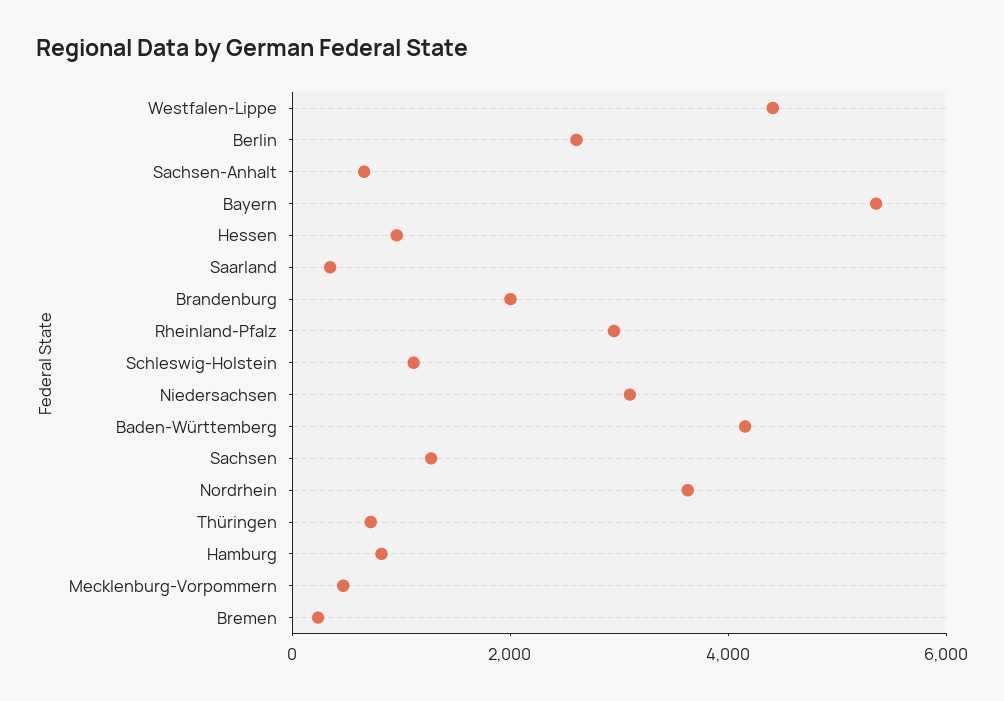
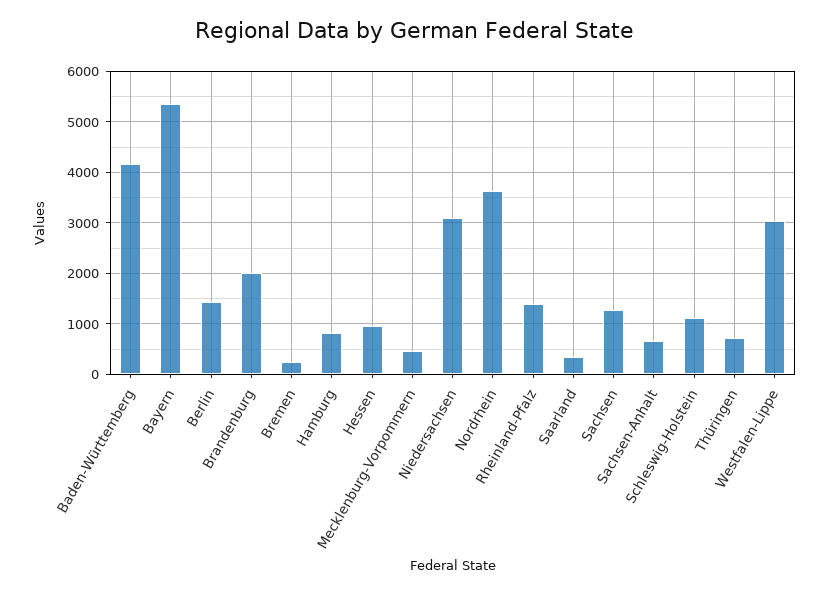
Westfalen-Lippe: 4500 -> 3000
Berlin: 2500 -> 1400
Rheinland-Pfalz: 3000 -> 1400

